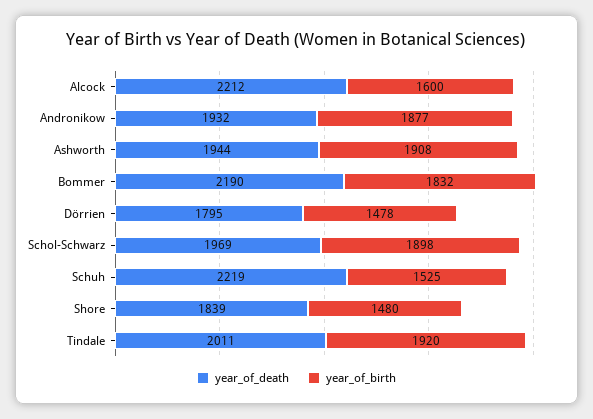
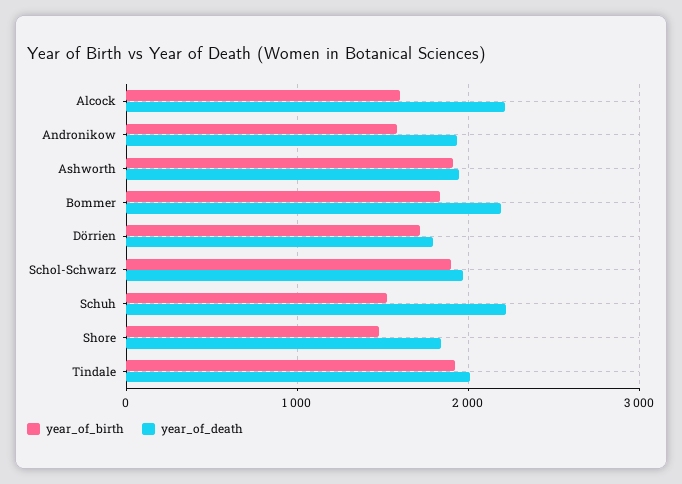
year_of_birth, Andronikow: 1877 -> 1600
year_of_birth, Dörrien: 1478 -> 1700

